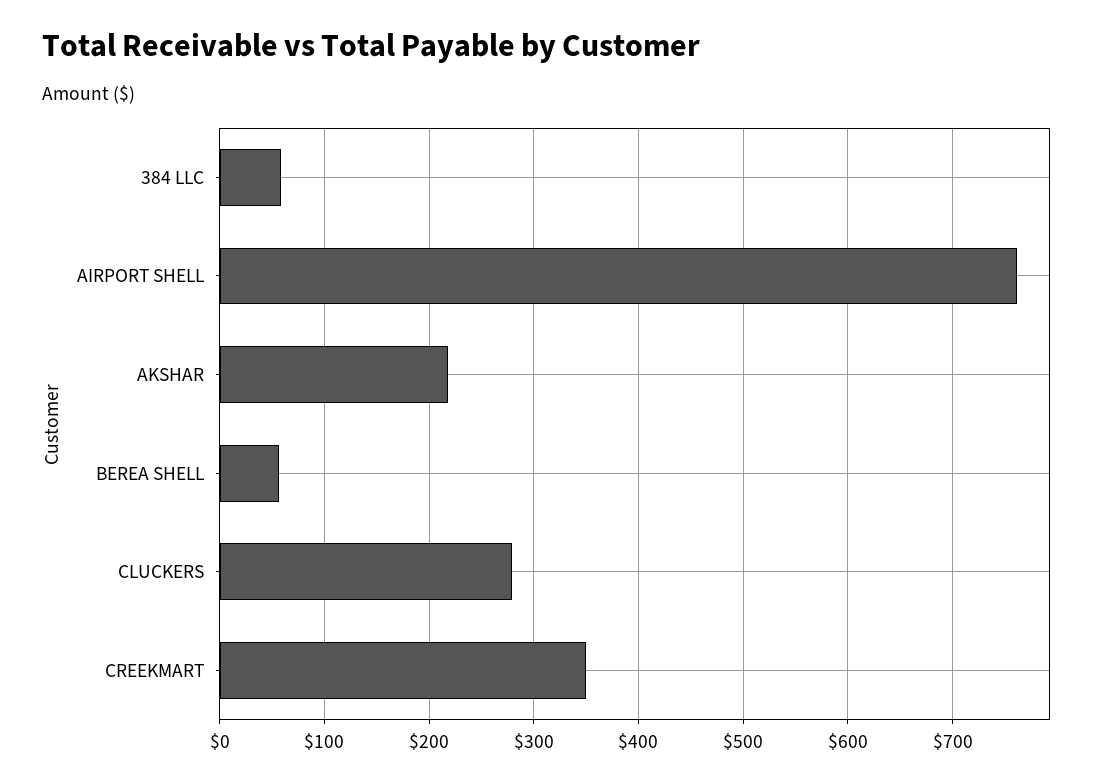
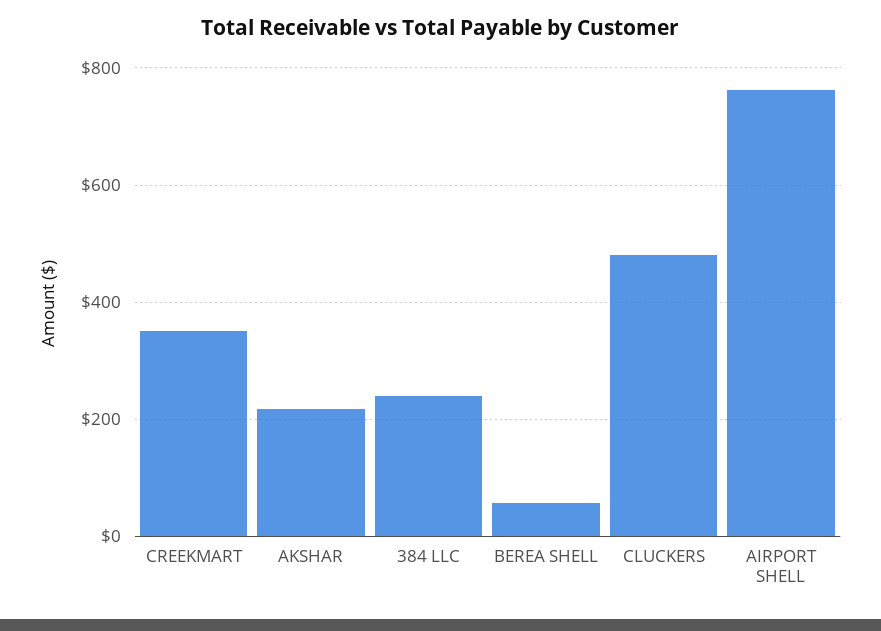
384 LLC: 60 -> 240
CLUCKERS: 280 -> 480

